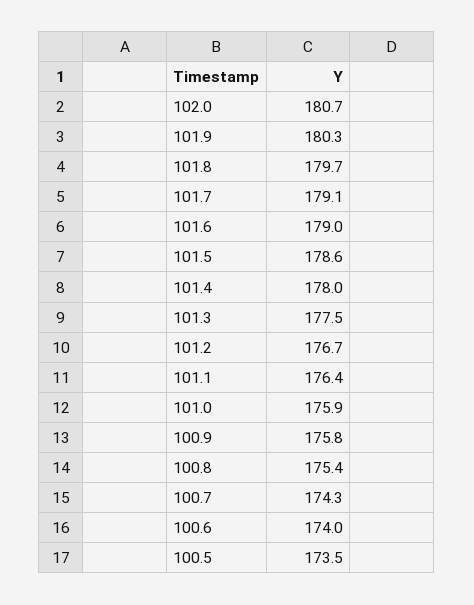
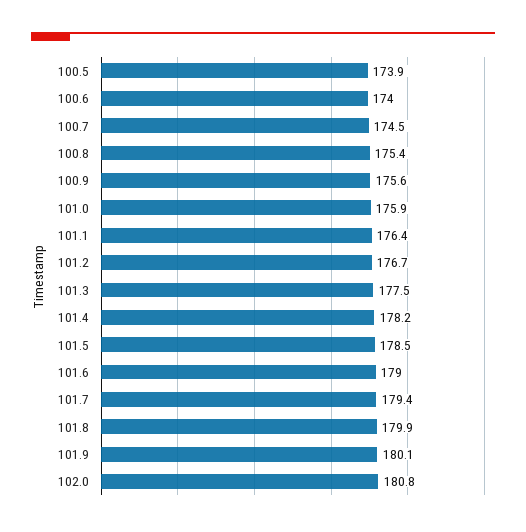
102.0: 180.7 -> 180.8
101.9: 180.3 -> 180.1
101.8: 179.7 -> 179.9
101.7: 179.1 -> 179.4
101.5: 178.6 -> 178.5
101.4: 178 -> 178.2
100.9: 175.8 -> 175.6
100.7: 174.3 -> 174.5
100.5: 173.5 -> 173.9

